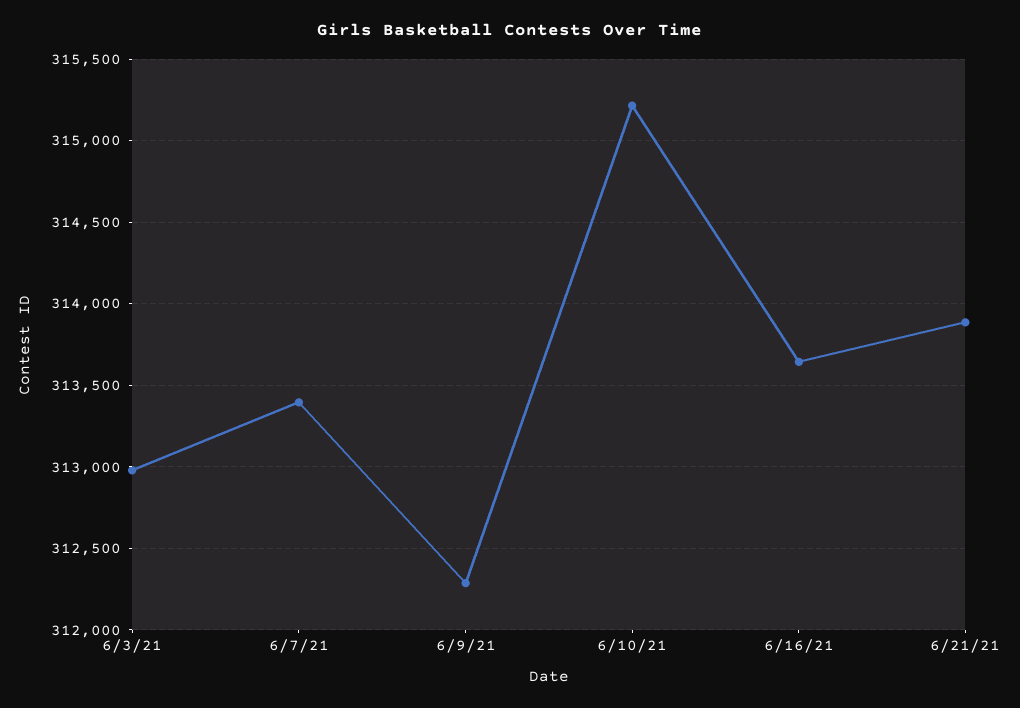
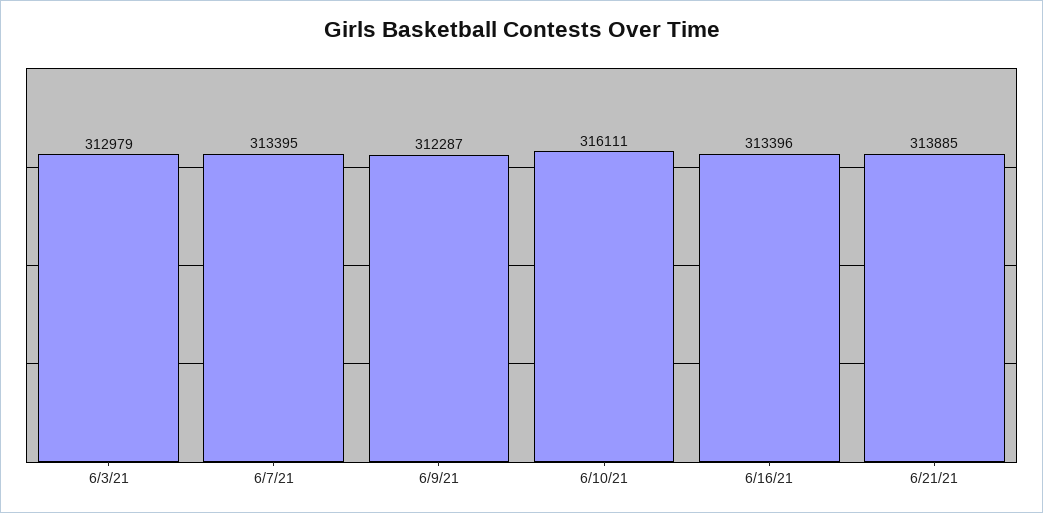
6/10/21: 315200 -> 316111
6/16/21: 313650 -> 313396

